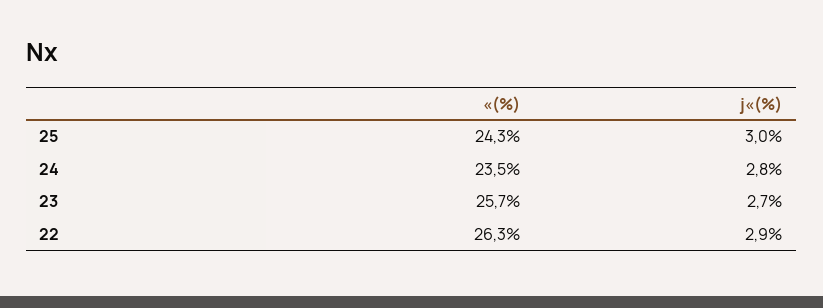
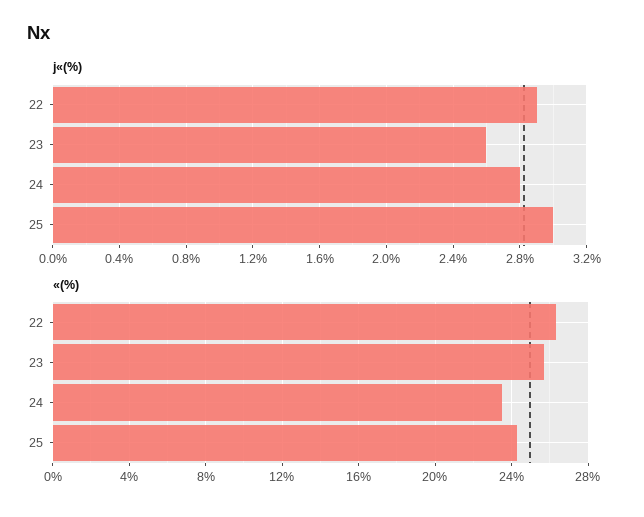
j«(%), 23: 2.7 -> 2.6

